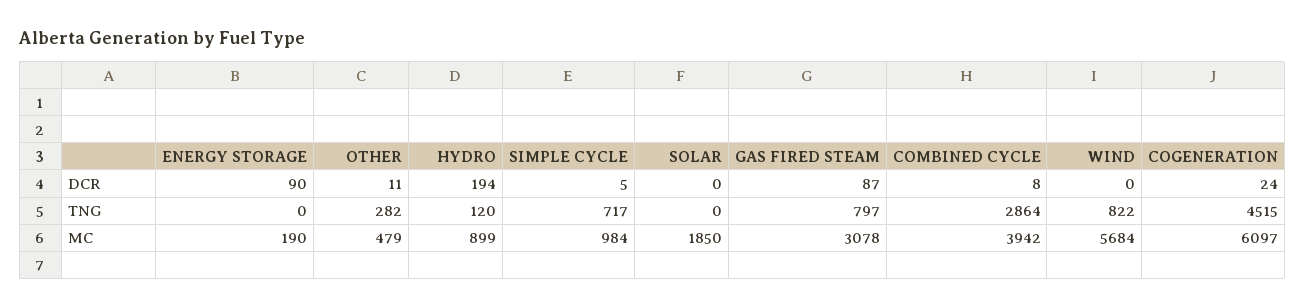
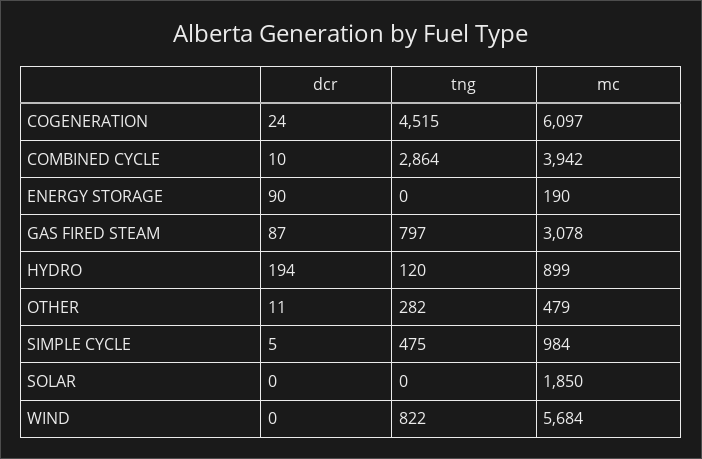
COMBINED CYCLE, DCR: 8 -> 10
SIMPLE CYCLE, TNG: 717 -> 475

